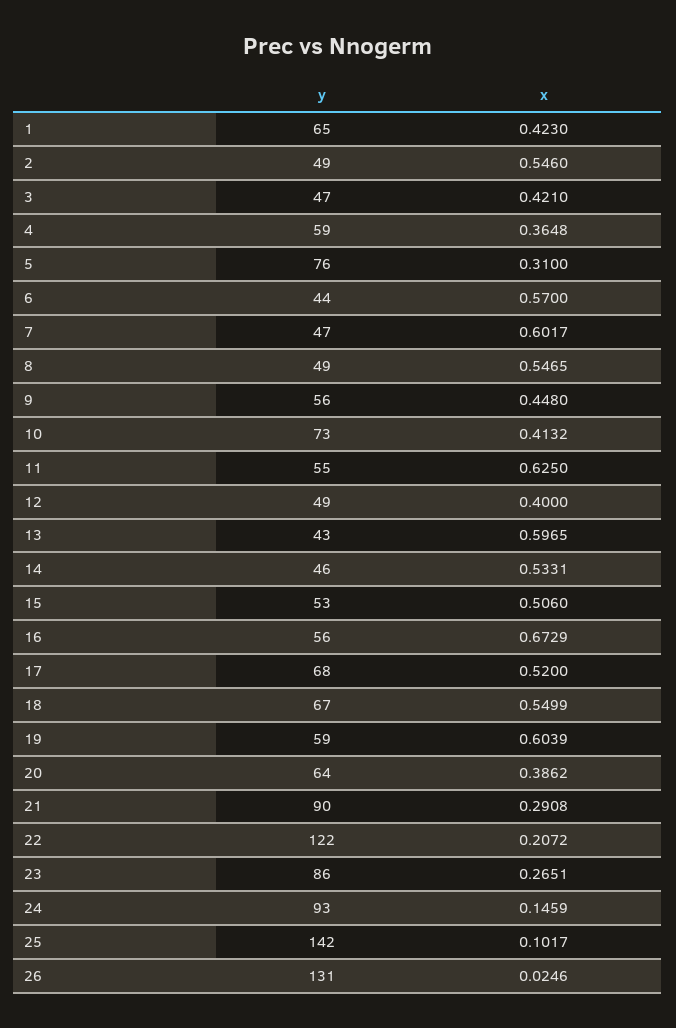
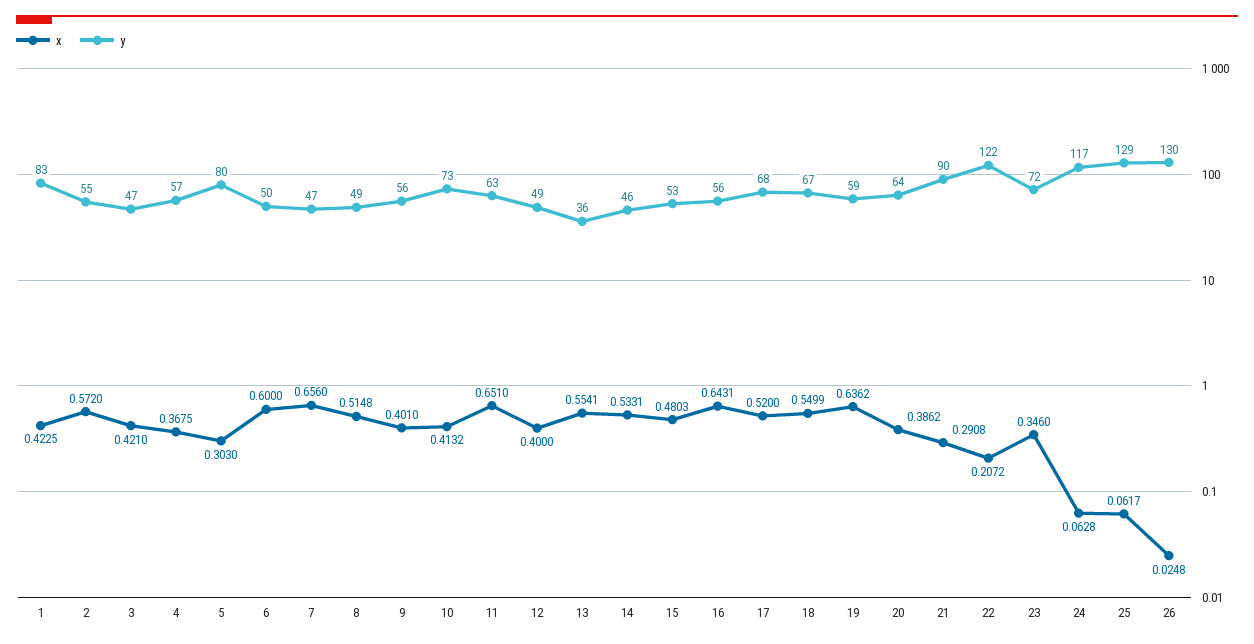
y, 1: 65 -> 83
x, 1: 0.423 -> 0.4225
y, 2: 49 -> 55
x, 2: 0.546 -> 0.572
y, 4: 59 -> 57
x, 4: 0.3648 -> 0.3675
y, 5: 76 -> 80
x, 5: 0.31 -> 0.303
y, 6: 44 -> 50
x, 6: 0.57 -> 0.6
x, 7: 0.6017 -> 0.656
x, 8: 0.5465 -> 0.5148
x, 9: 0.448 -> 0.401
y, 11: 55 -> 63
x, 11: 0.625 -> 0.651
y, 13: 43 -> 36
x, 13: 0.5965 -> 0.5541
x, 15: 0.506 -> 0.4803
x, 16: 0.6729 -> 0.6431
x, 19: 0.6039 -> 0.6362
y, 23: 86 -> 72
x, 23: 0.2651 -> 0.346
y, 24: 93 -> 117
x, 24: 0.1459 -> 0.0628
y, 25: 142 -> 129
x, 25: 0.1017 -> 0.0617
y, 26: 131 -> 130
x, 26: 0.0246 -> 0.0248

